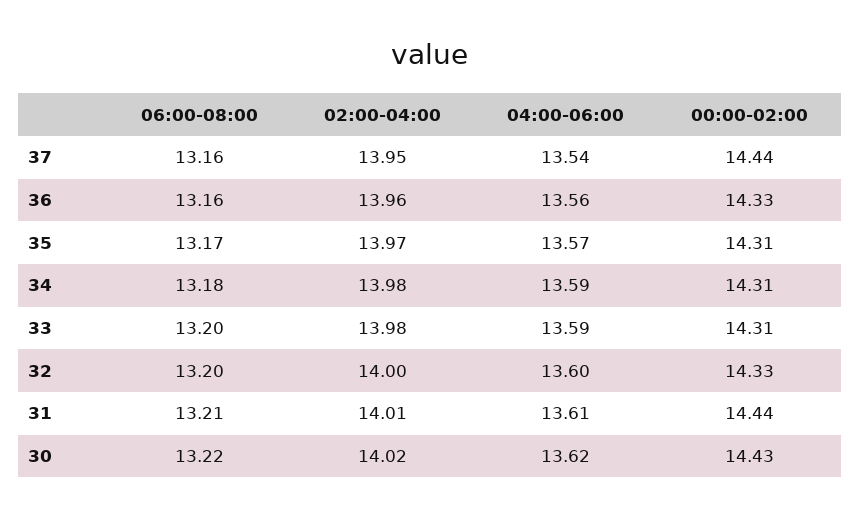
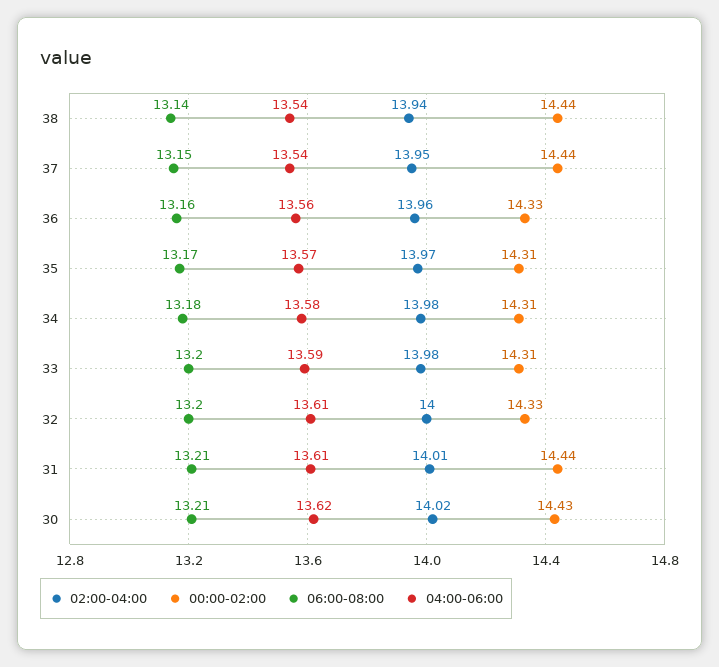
06:00-08:00, 37: 13.16 -> 13.15
04:00-06:00, 34: 13.59 -> 13.58
04:00-06:00, 32: 13.6 -> 13.61
06:00-08:00, 30: 13.22 -> 13.21
02:00-04:00, 38: none -> 13.94
00:00-02:00, 38: none -> 14.44
06:00-08:00, 38: none -> 13.14
04:00-06:00, 38: none -> 13.54

